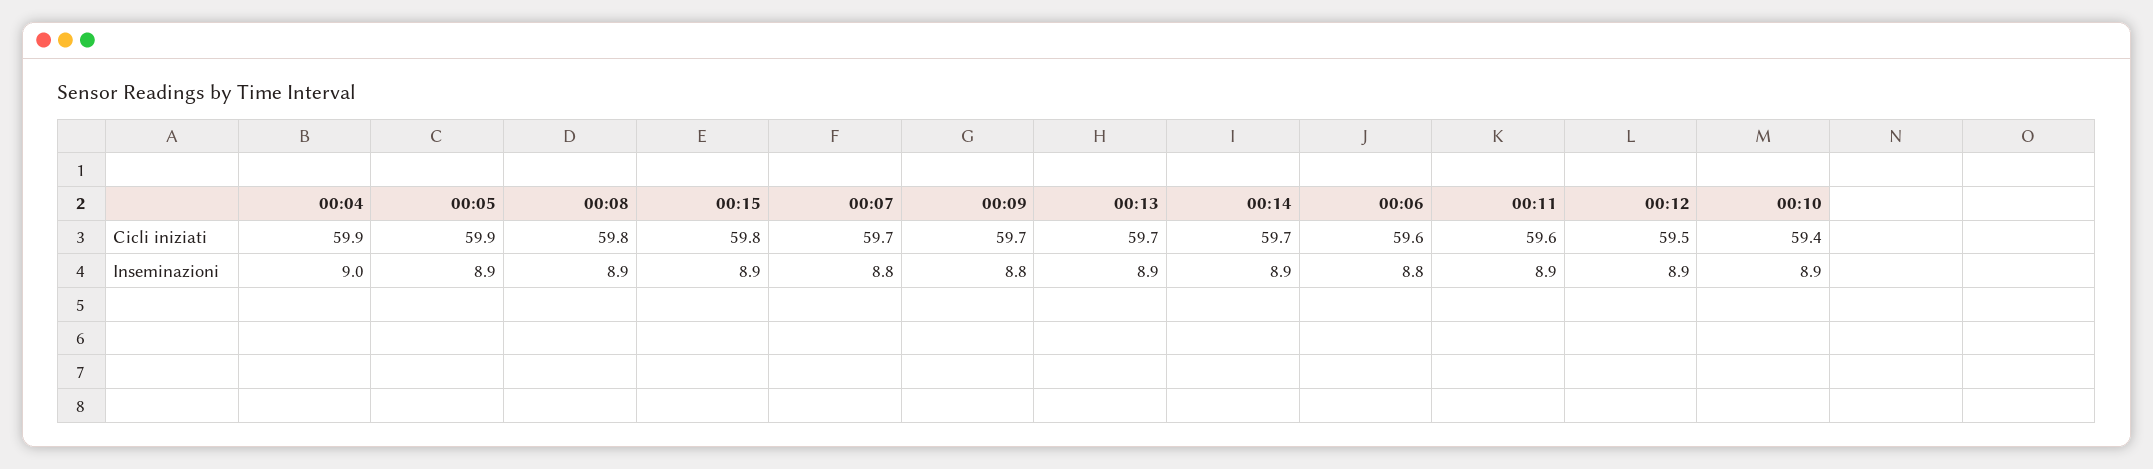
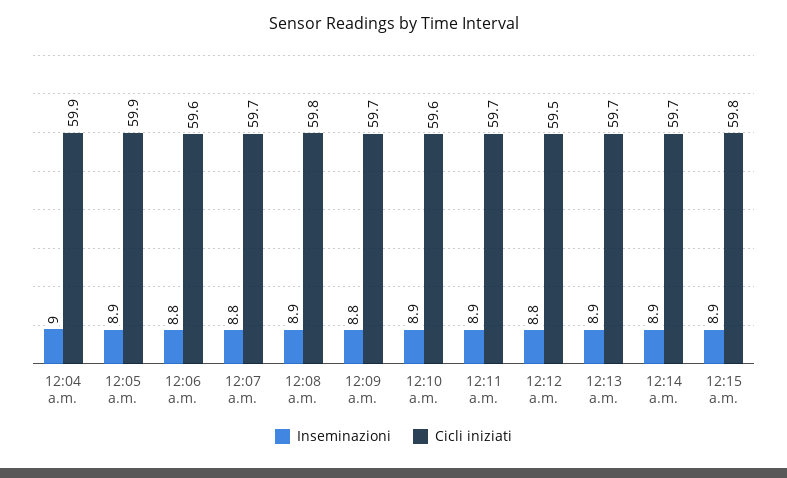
Cicli iniziati, 00:11: 59.6 -> 59.7
Cicli iniziati, 00:10: 59.4 -> 59.6
Inseminazioni, 00:12: 8.9 -> 8.8

